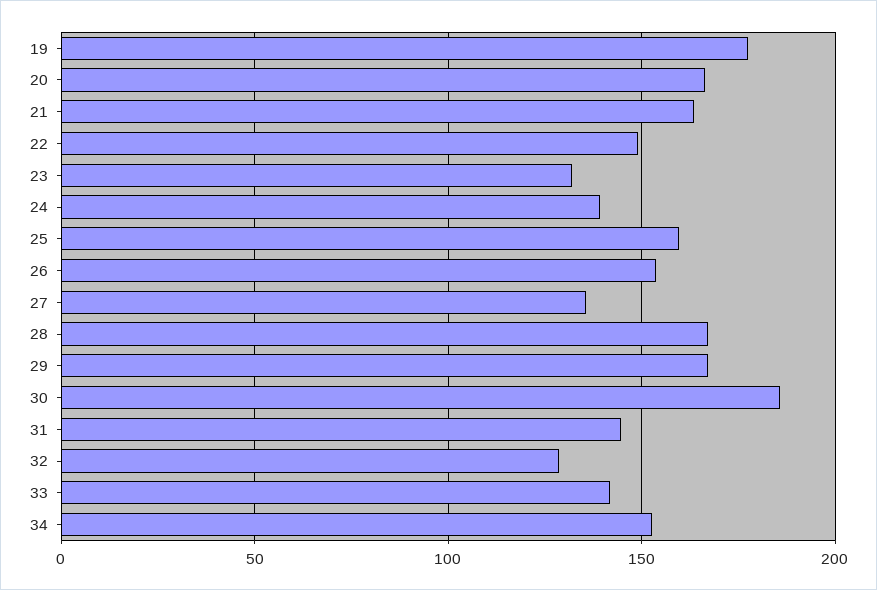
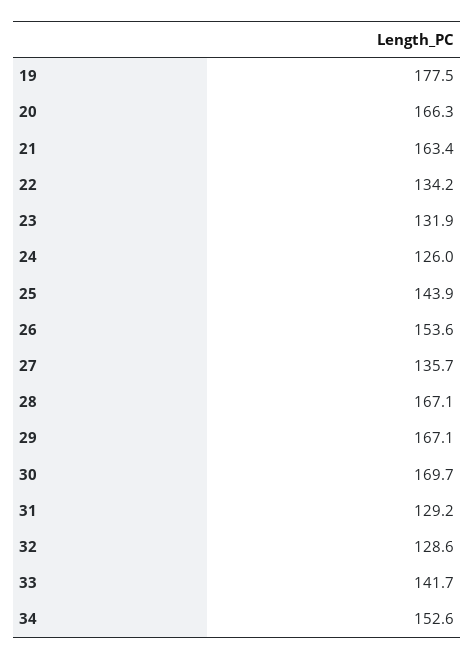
22: 150 -> 134.2
24: 140 -> 126
25: 160 -> 143.9
30: 185 -> 169.7
31: 145 -> 129.2

